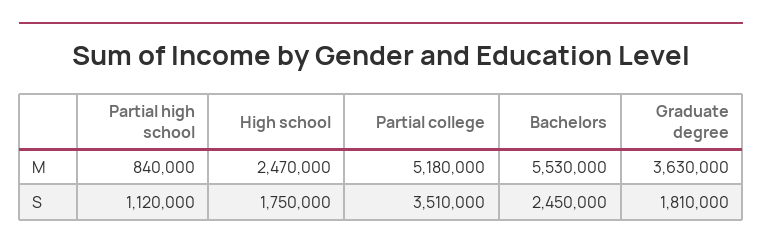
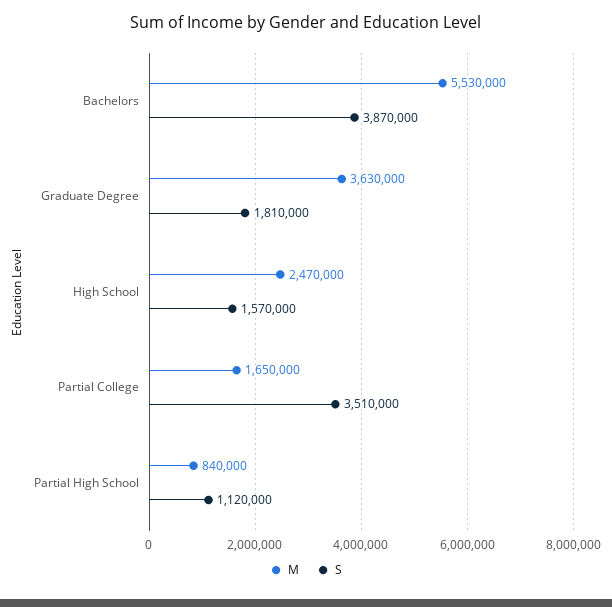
M, Partial college: 5180000 -> 1650000
S, High school: 1750000 -> 1570000
S, Bachelors: 2450000 -> 3870000

